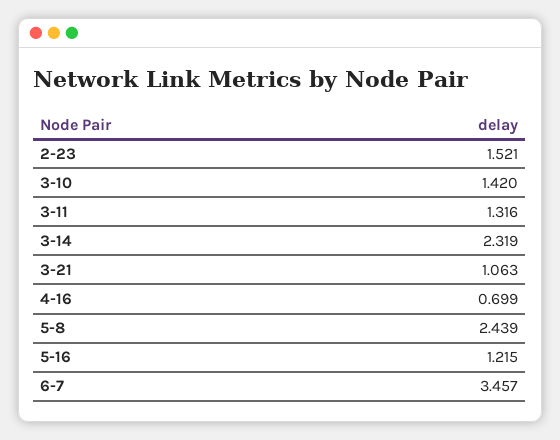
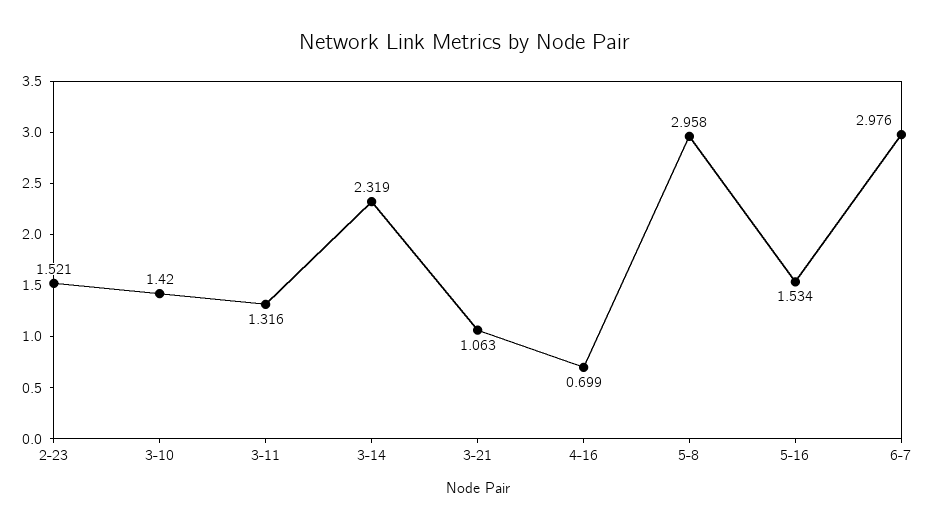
5-8: 2.439 -> 2.958
5-16: 1.215 -> 1.534
6-7: 3.457 -> 2.976

